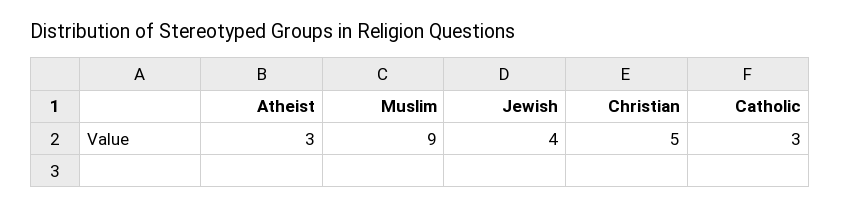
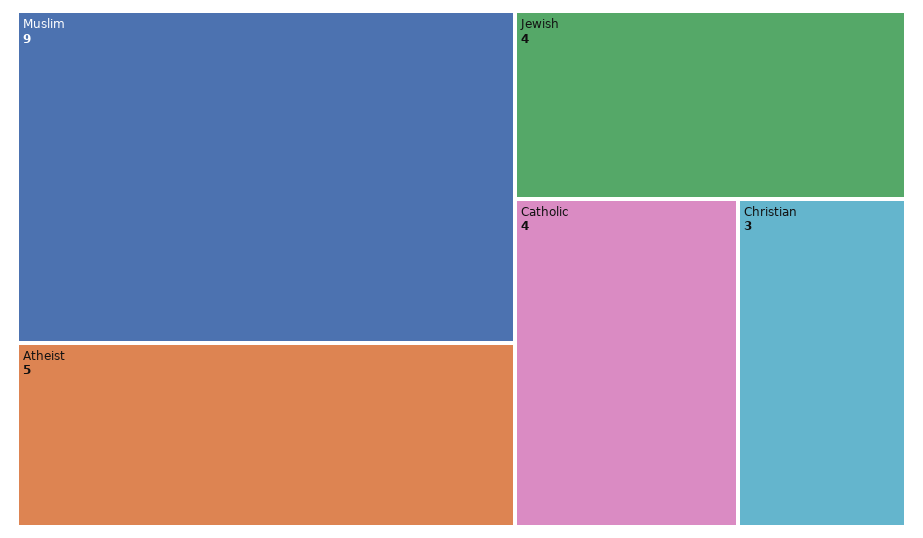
Atheist: 3 -> 5
Christian: 5 -> 3
Catholic: 3 -> 4

